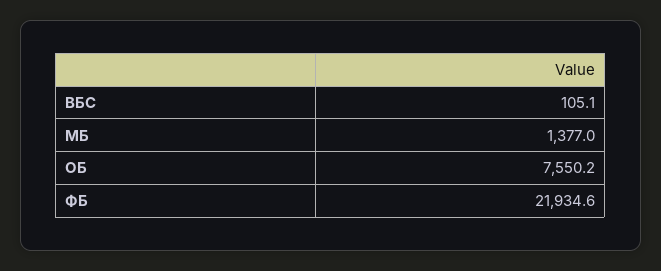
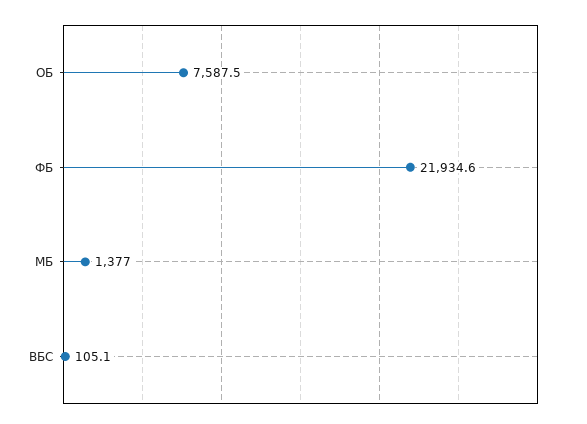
ОБ: 7550.2 -> 7587.5

